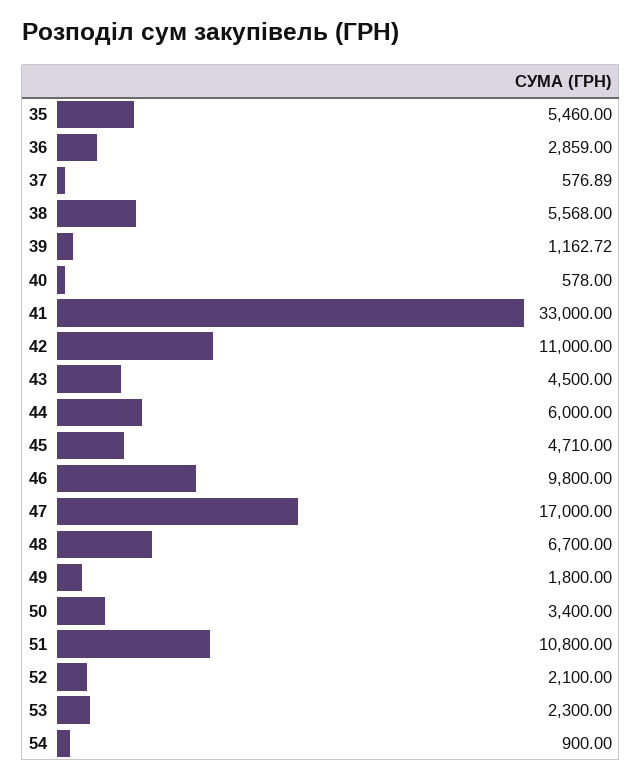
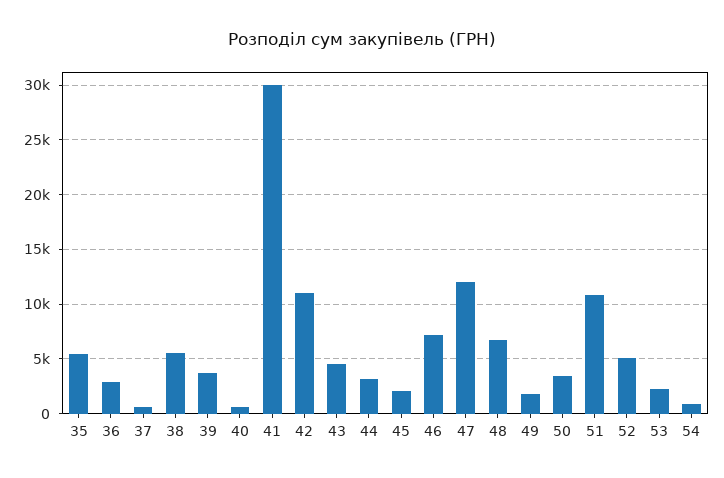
39: 1162.72 -> 4000
41: 33000 -> 30000
44: 6000 -> 3000
45: 4710 -> 2000
46: 9800 -> 7000
47: 17000 -> 12000
52: 2100 -> 5000

